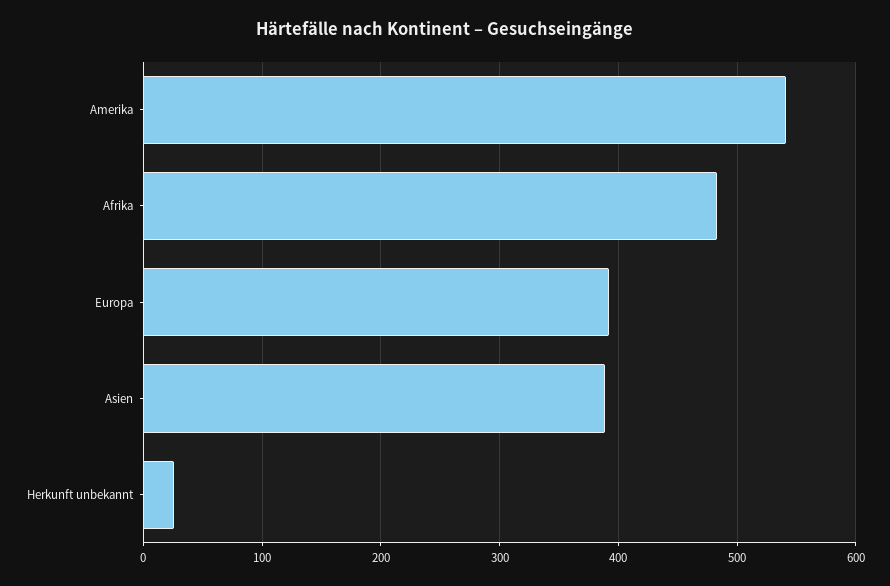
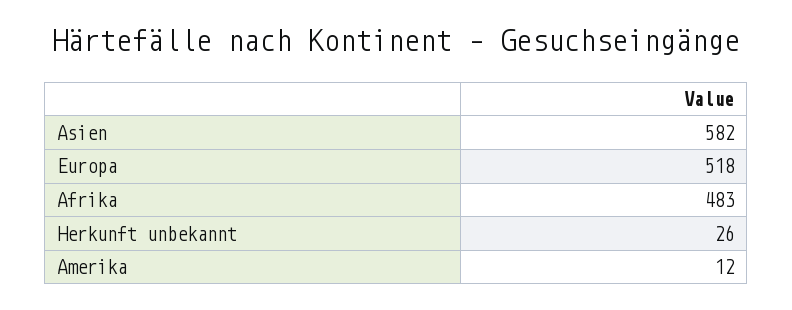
Amerika: 540 -> 12
Europa: 390 -> 518
Asien: 390 -> 582

